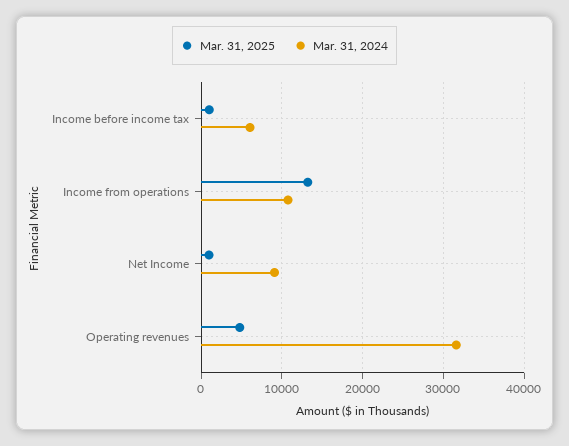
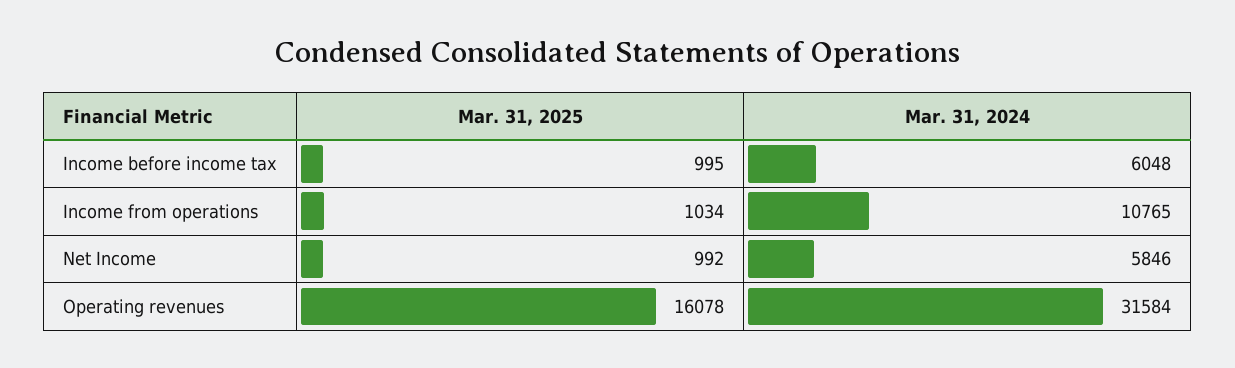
Mar. 31, 2025, Income from operations: 13000 -> 1034
Mar. 31, 2024, Net Income: 9000 -> 5846
Mar. 31, 2025, Operating revenues: 5000 -> 16078

